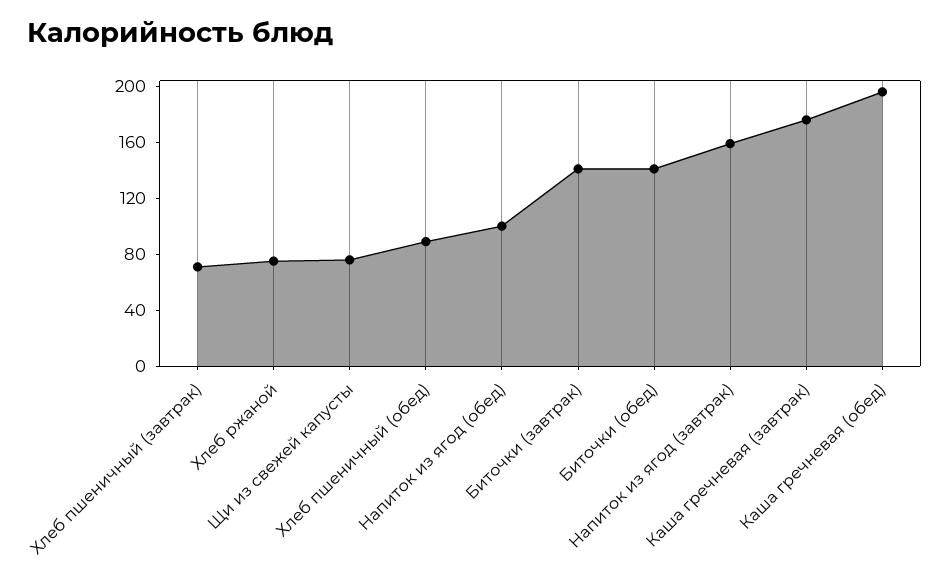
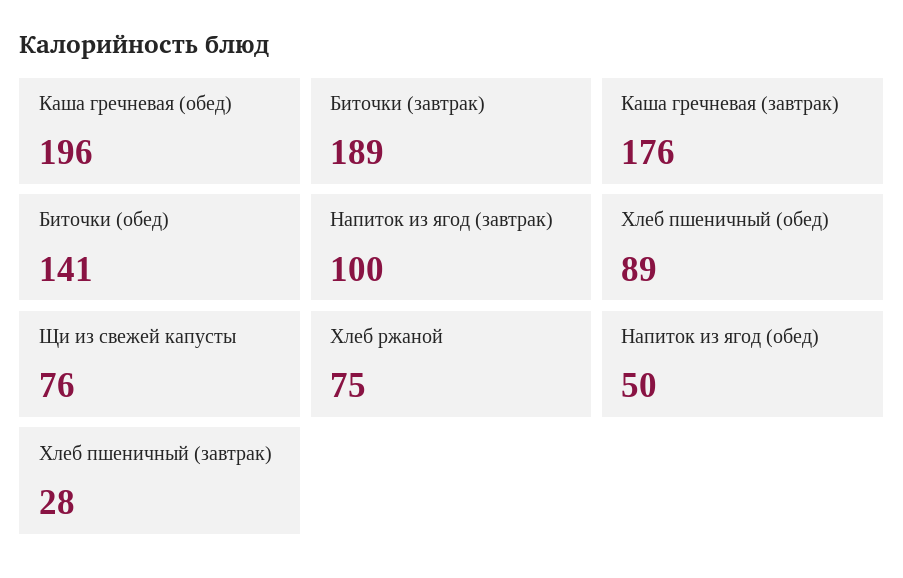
Хлеб пшеничный (завтрак): 70 -> 28
Напиток из ягод (обед): 100 -> 50
Биточки (завтрак): 140 -> 189
Напиток из ягод (завтрак): 160 -> 100

